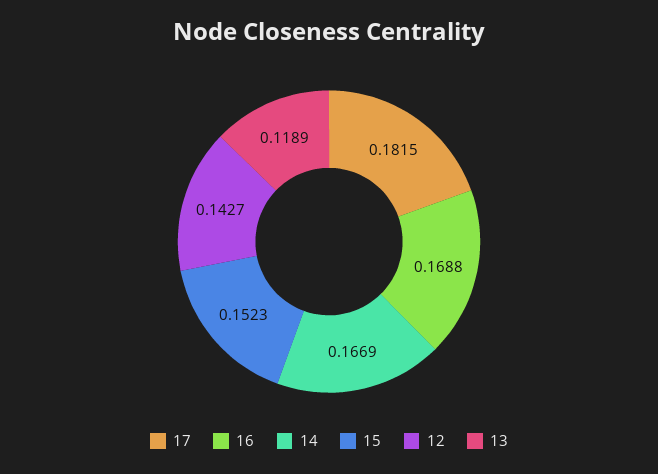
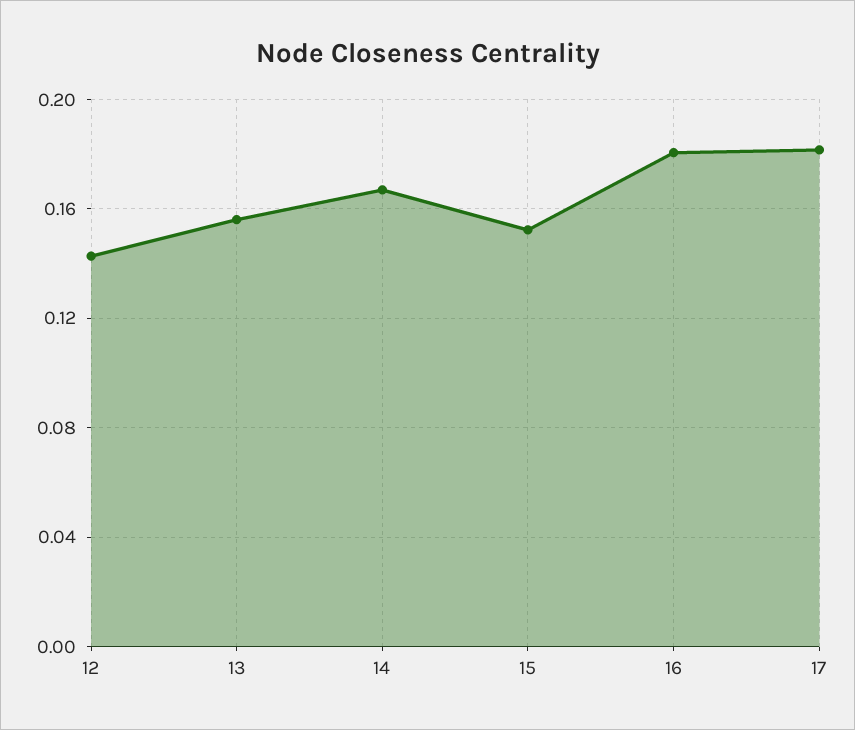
16: 0.1688 -> 0.18
13: 0.1189 -> 0.155

